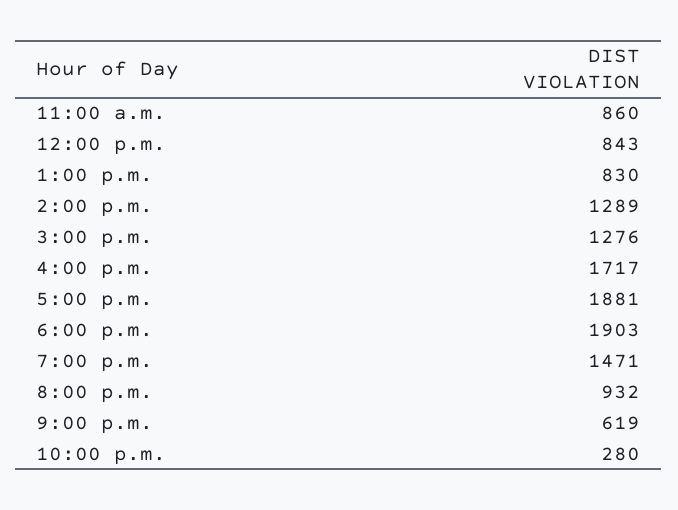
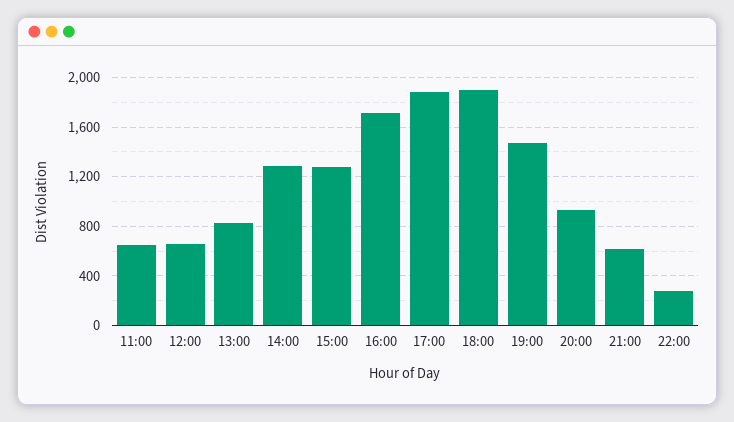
11:00 a.m.: 860 -> 650
12:00 p.m.: 843 -> 650

